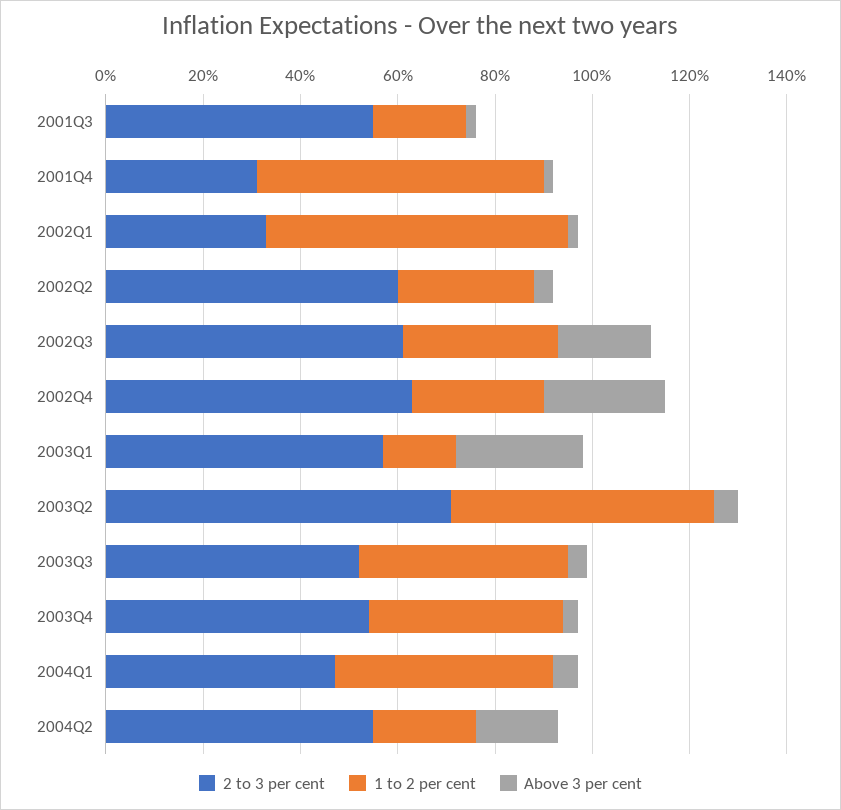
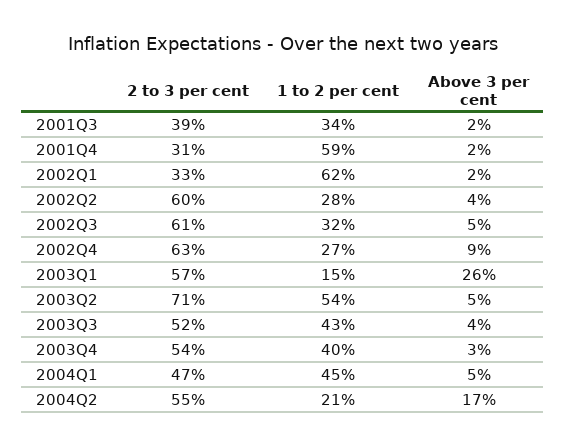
2 to 3 per cent, 2001Q3: 55 -> 39
1 to 2 per cent, 2001Q3: 20 -> 34
Above 3 per cent, 2002Q3: 20 -> 5
Above 3 per cent, 2002Q4: 25 -> 9

